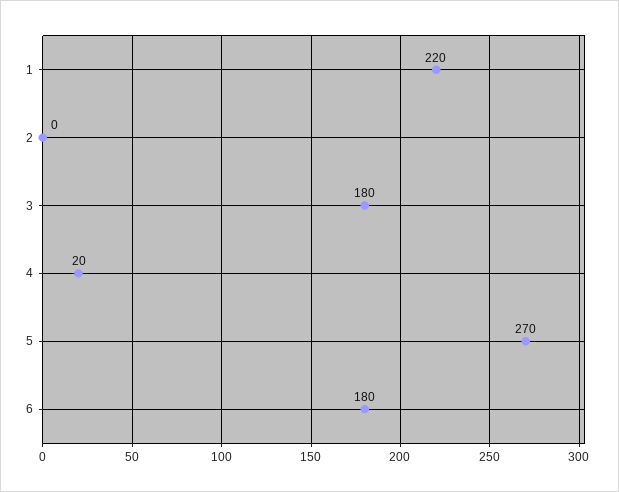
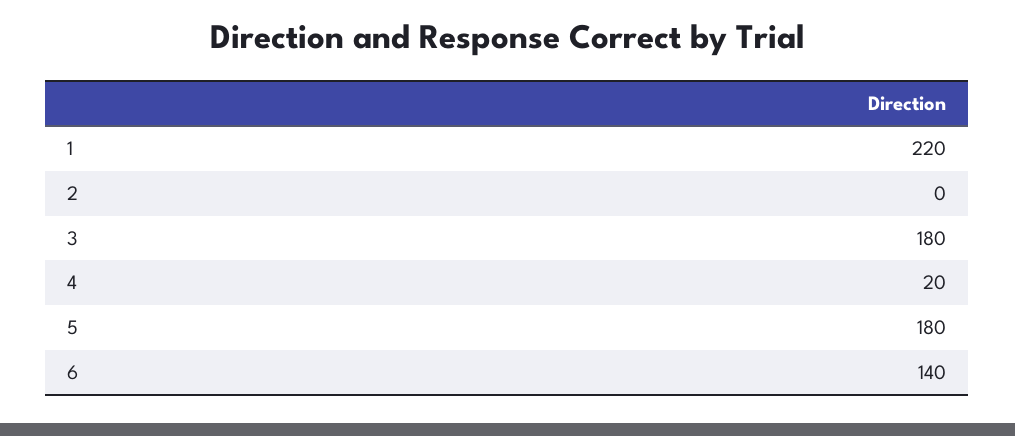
5: 270 -> 180
6: 180 -> 140

